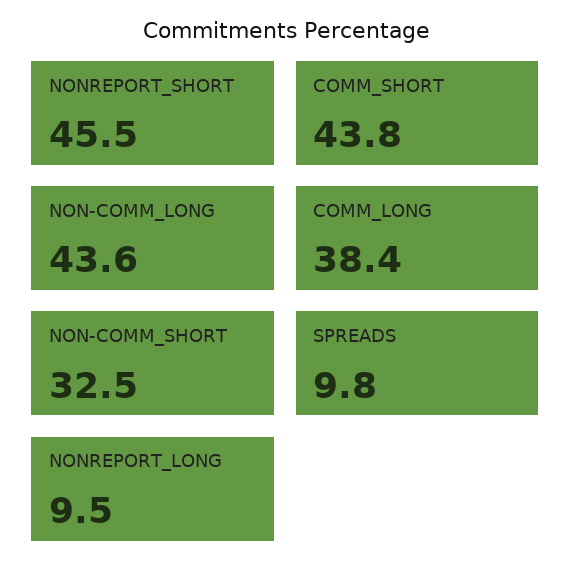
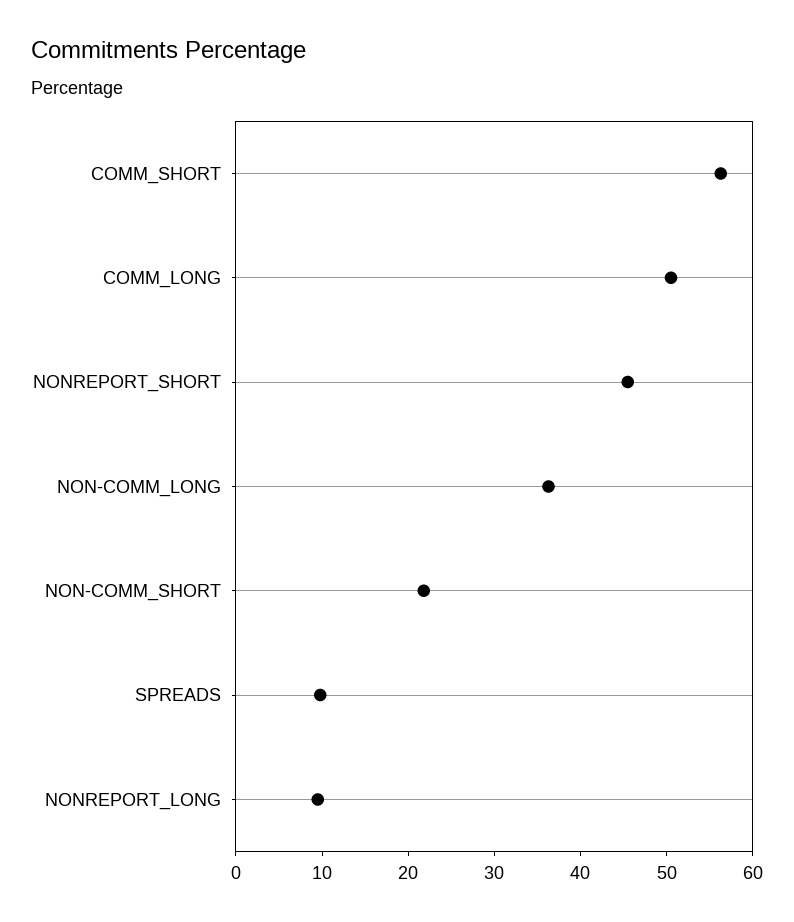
COMM_SHORT: 43.8 -> 56
NON-COMM_LONG: 43.6 -> 36
COMM_LONG: 38.4 -> 50
NON-COMM_SHORT: 32.5 -> 22

